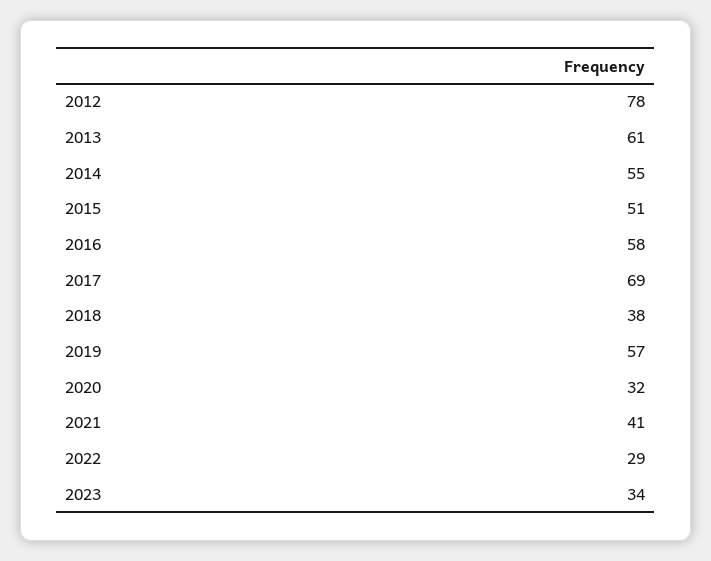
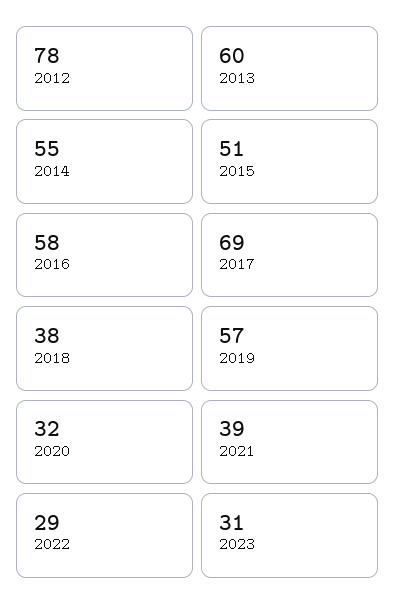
2013: 61 -> 60
2021: 41 -> 39
2023: 34 -> 31

